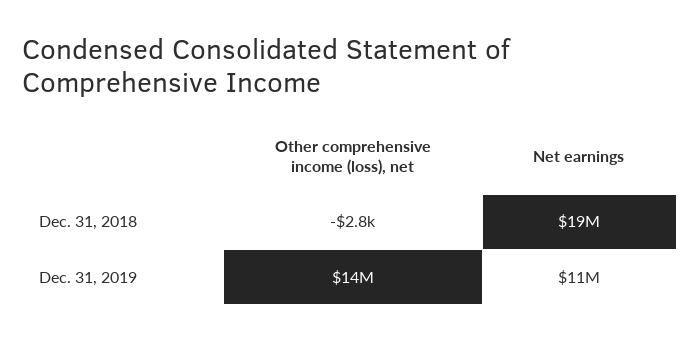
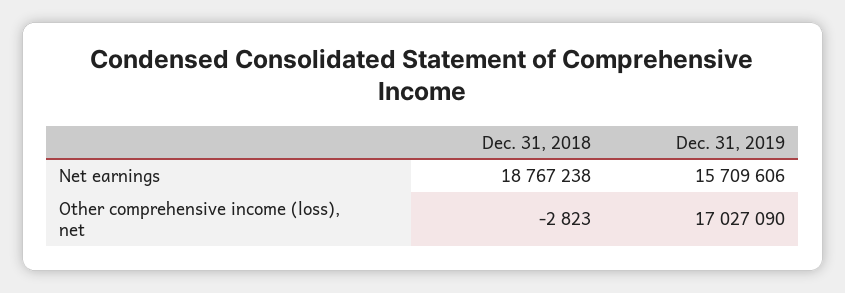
Other comprehensive income (loss), net, Dec. 31, 2019: 14000000 -> 17027090
Net earnings, Dec. 31, 2019: 11000000 -> 15709606

